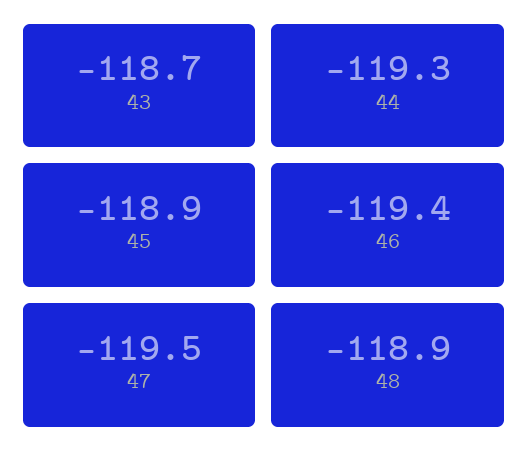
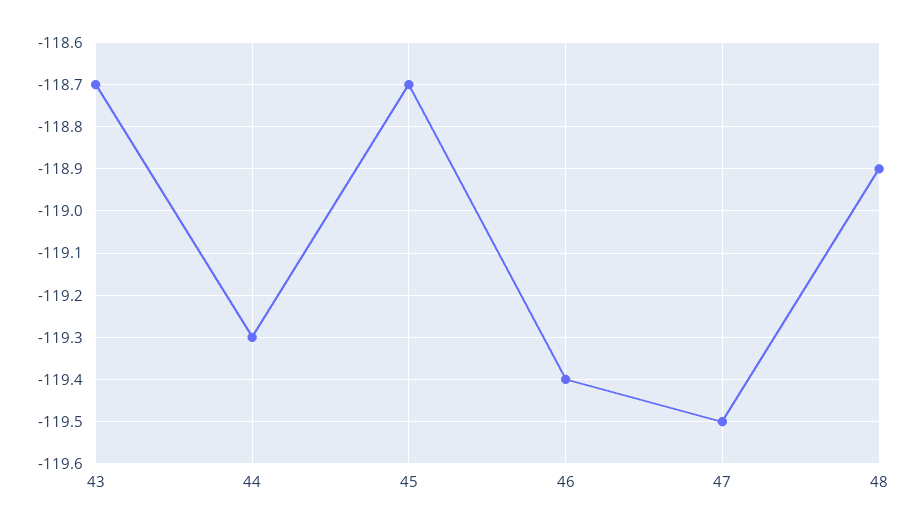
45: -118.9 -> -118.7

